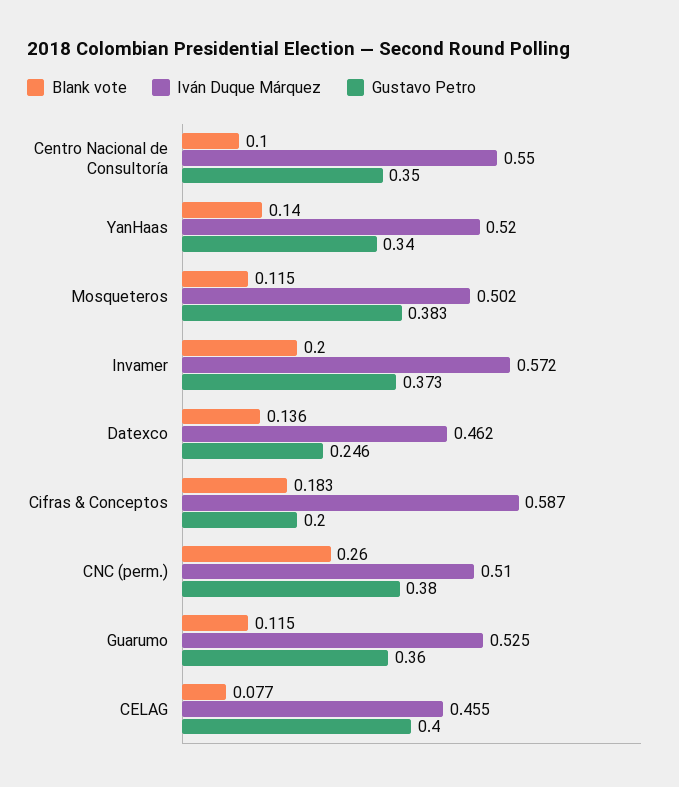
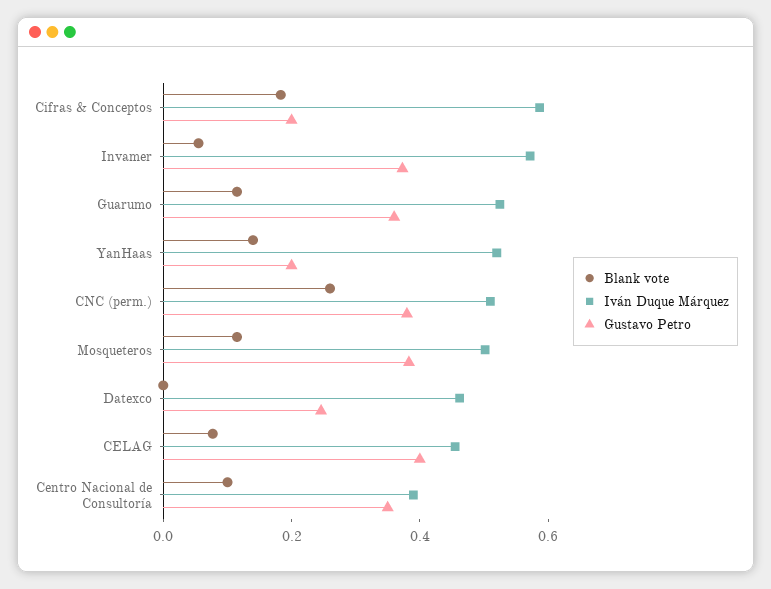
Iván Duque Márquez, Centro Nacional de Consultoría: 0.55 -> 0.4
Gustavo Petro, YanHaas: 0.34 -> 0.2
Blank vote, Invamer: 0.2 -> 0.05
Blank vote, Datexco: 0.136 -> 0

